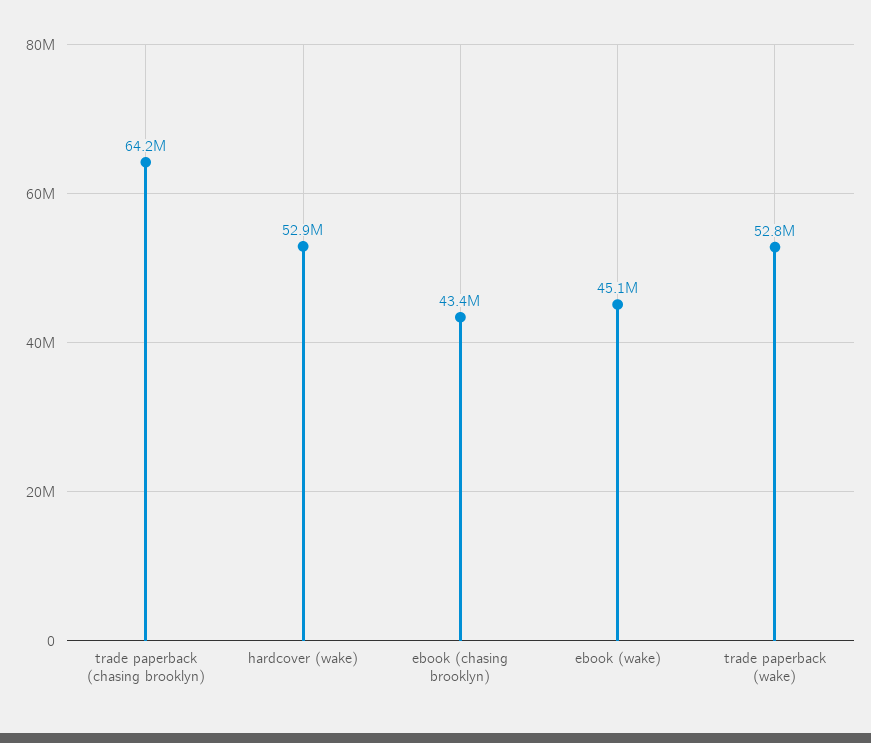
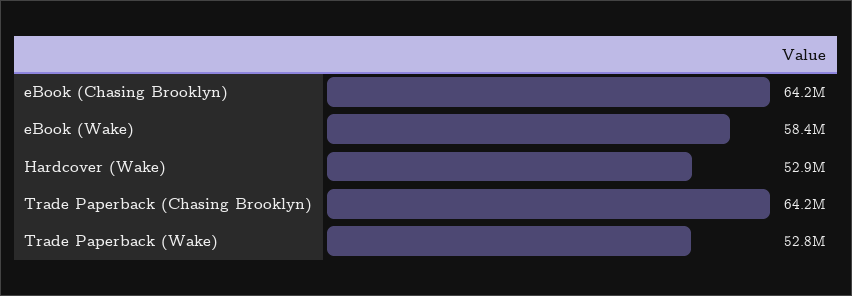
ebook (chasing brooklyn): 43400000 -> 64200000
ebook (wake): 45100000 -> 58400000

